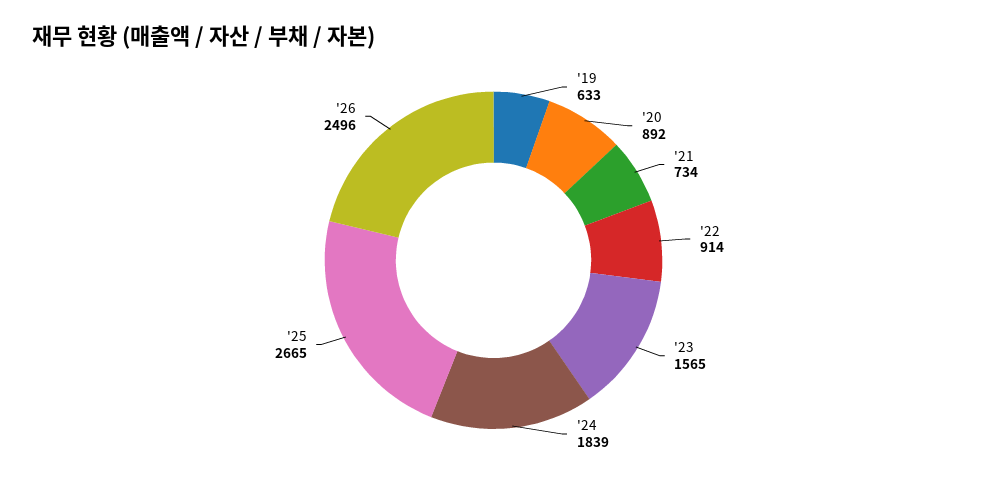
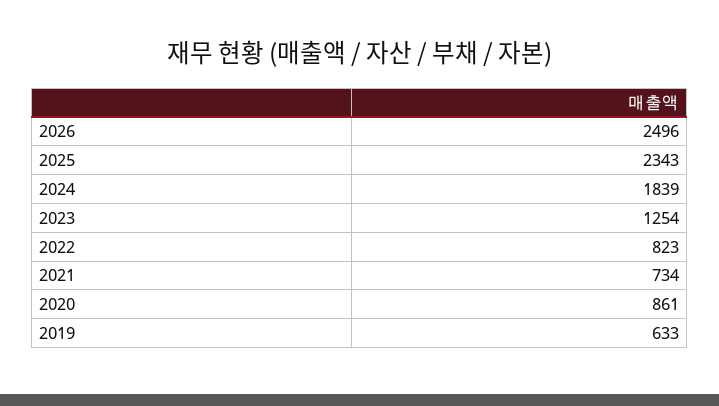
'20: 892 -> 861
'22: 914 -> 823
'23: 1565 -> 1254
'25: 2665 -> 2343

